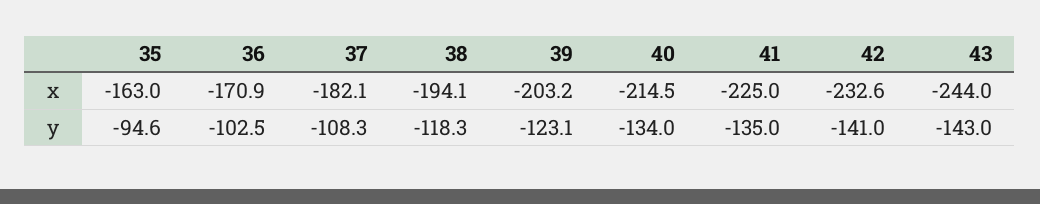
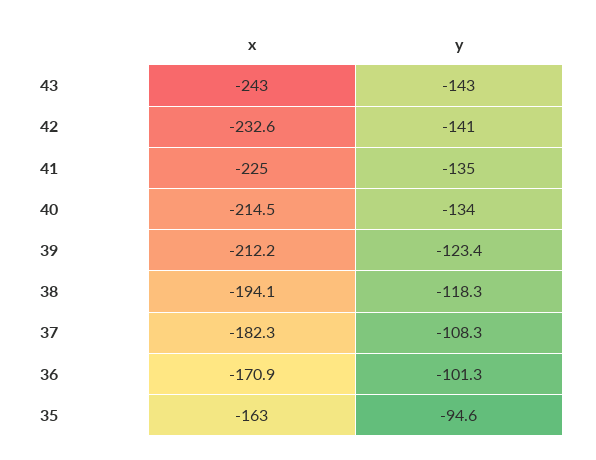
37, x: -182.1 -> -182.3
39, x: -203.2 -> -212.2
43, x: -244 -> -243
36, y: -102.5 -> -101.3
39, y: -123.1 -> -123.4

